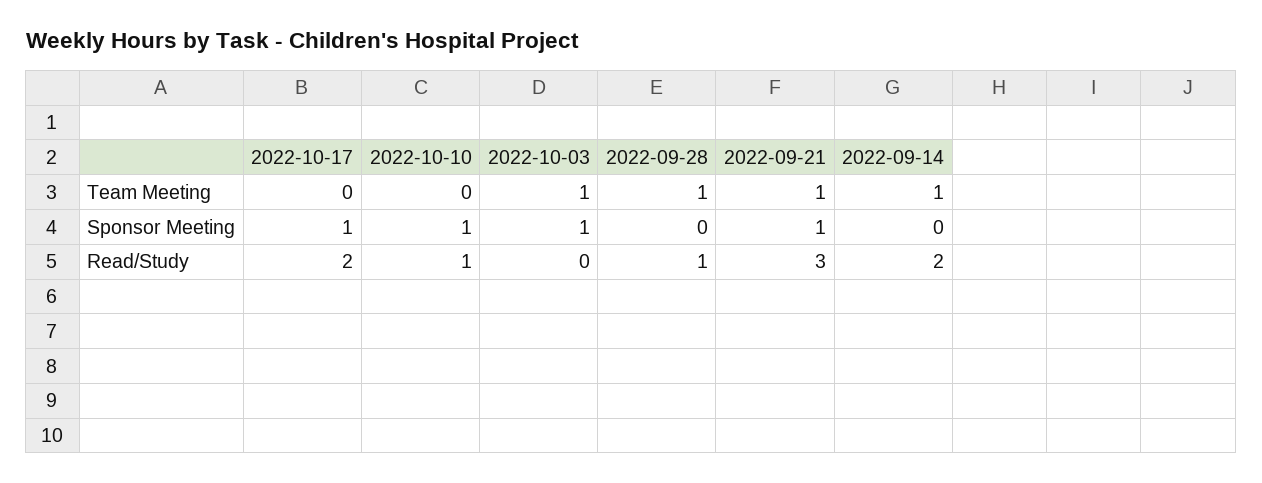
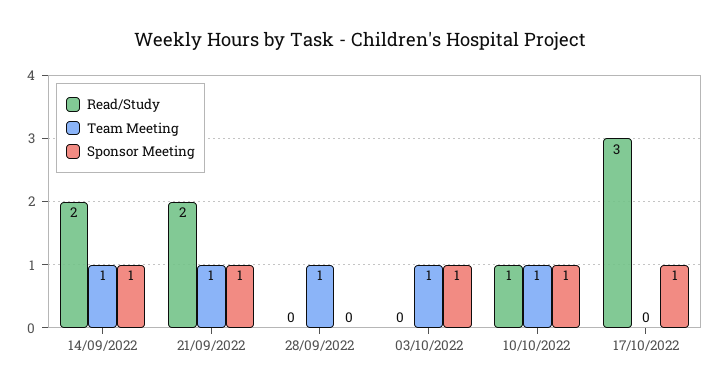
Team Meeting, 2022-10-10: 0 -> 1
Sponsor Meeting, 2022-09-14: 0 -> 1
Read/Study, 2022-10-17: 2 -> 3
Read/Study, 2022-09-28: 1 -> 0
Read/Study, 2022-09-21: 3 -> 2

